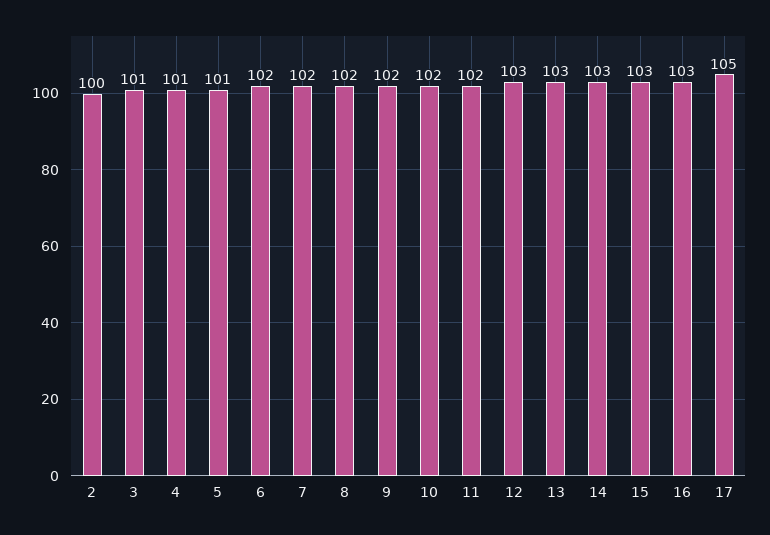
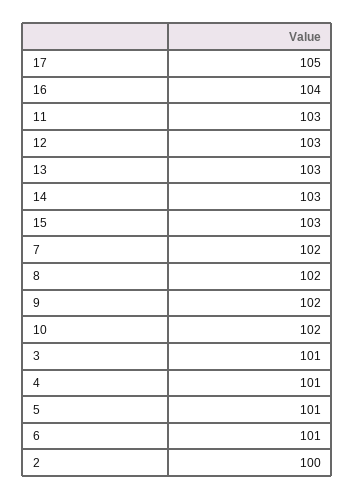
6: 102 -> 101
11: 102 -> 103
16: 103 -> 104

